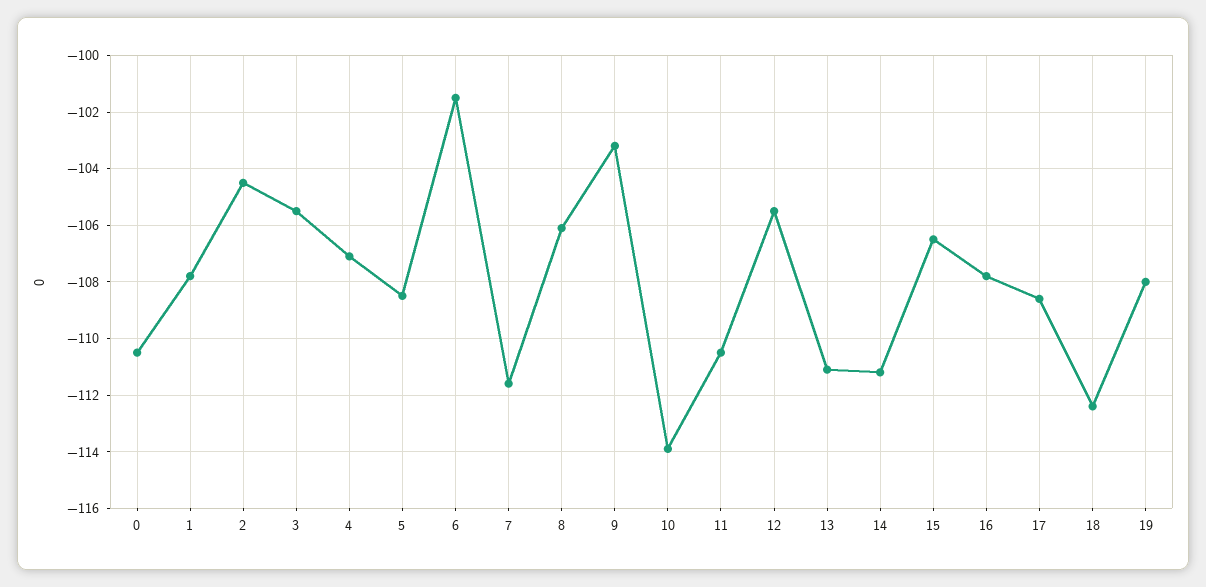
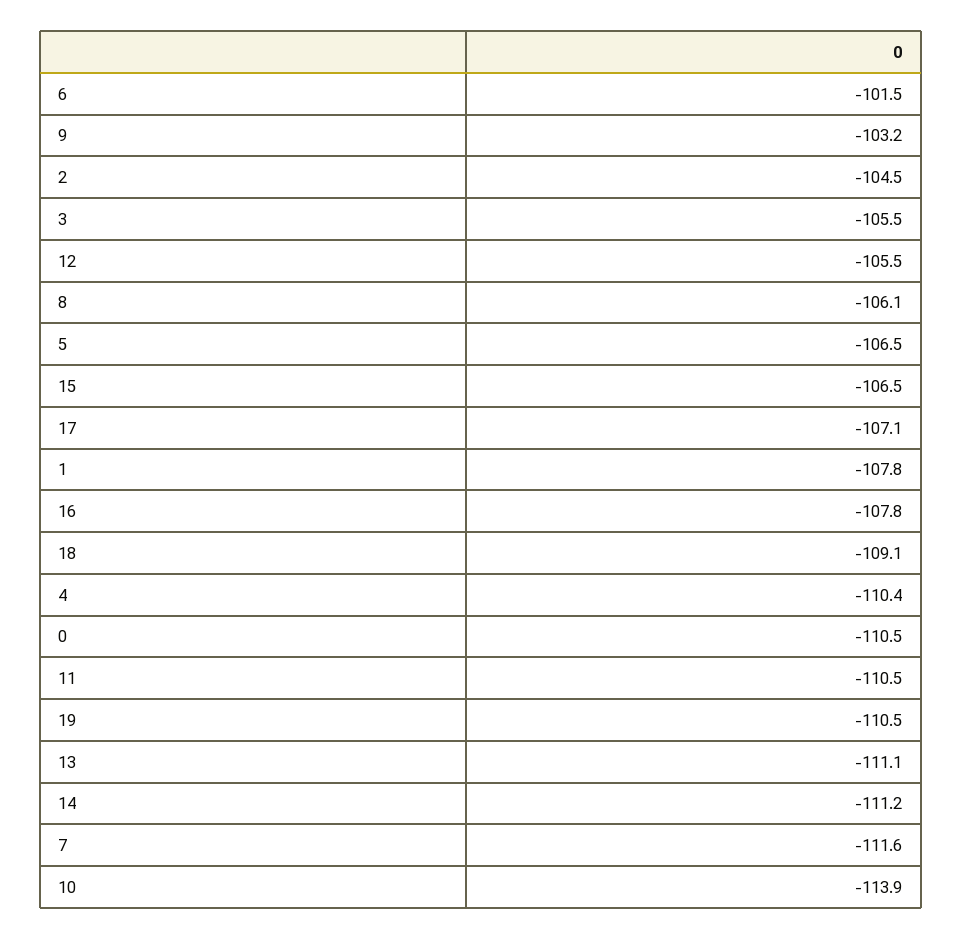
4: -107 -> -110.4
5: -108.5 -> -106.5
17: -108.5 -> -107.1
18: -112.5 -> -109.1
19: -108 -> -110.5

